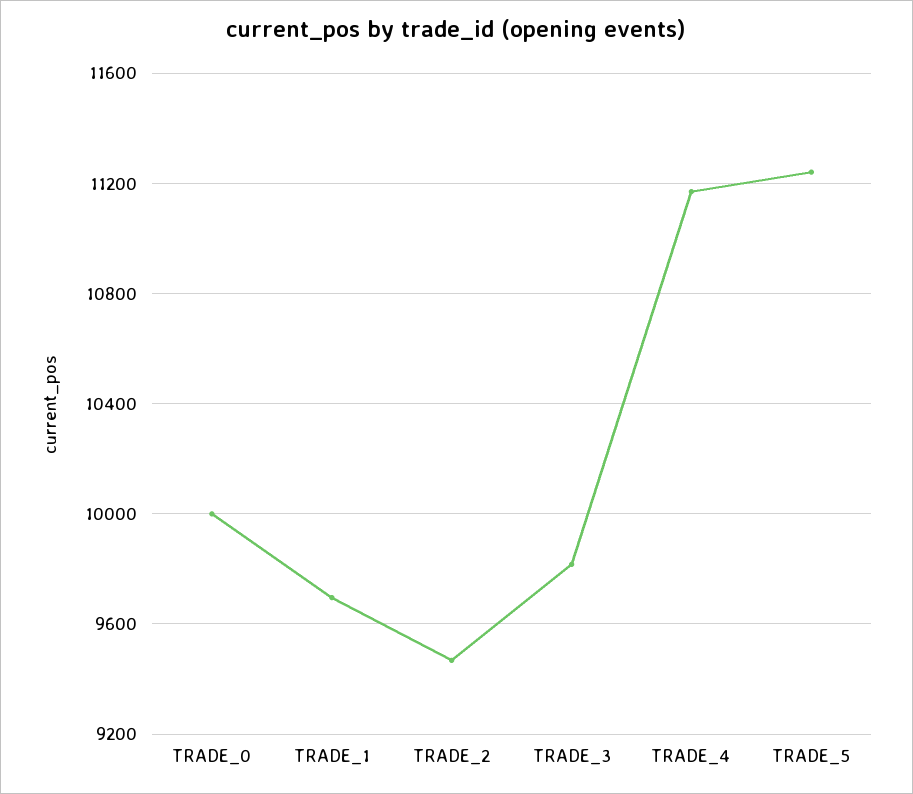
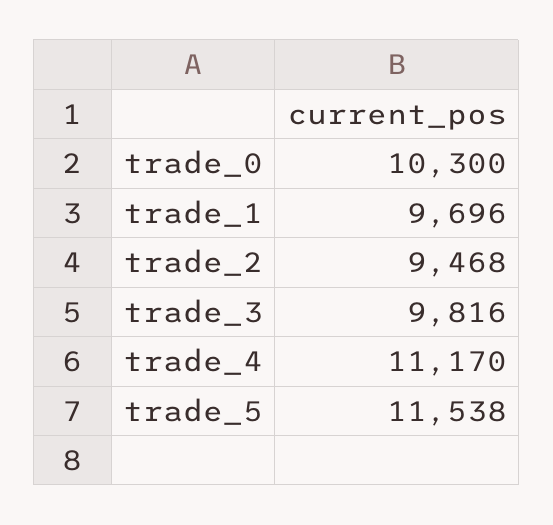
TRADE_0: 10000 -> 10300
TRADE_5: 11250 -> 11538

